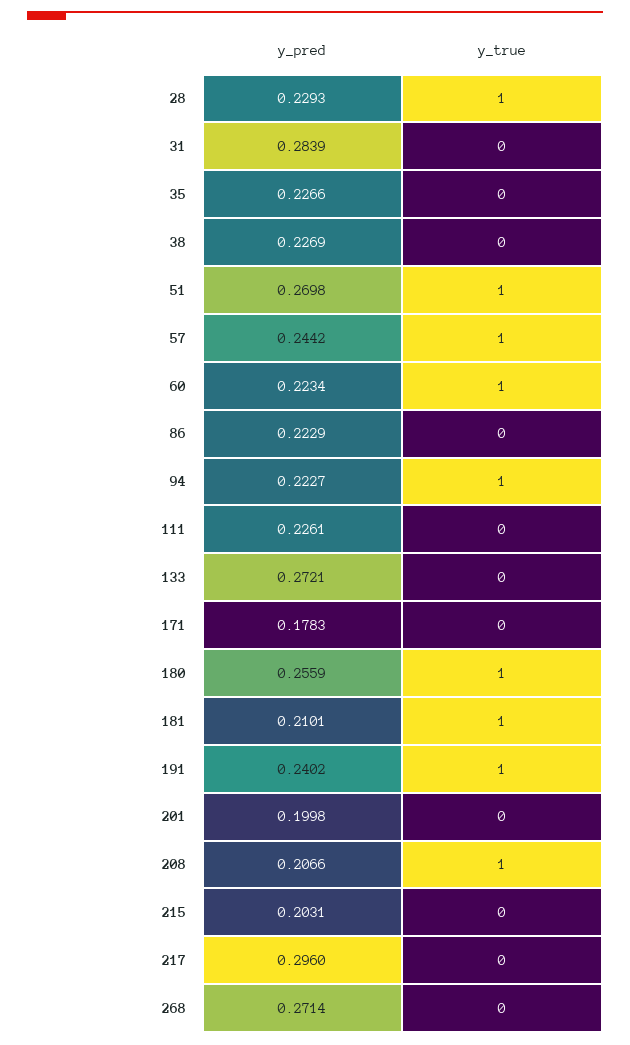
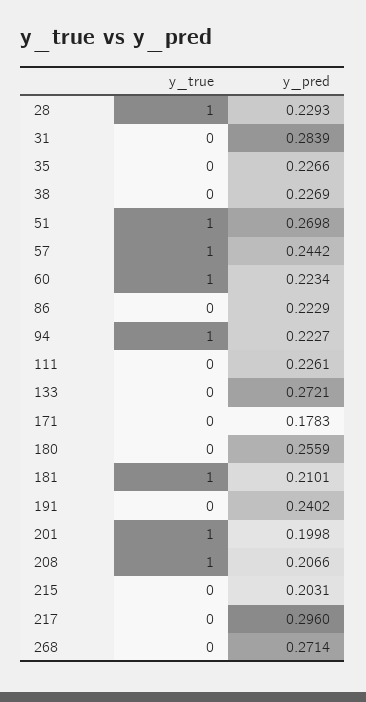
y_true, 180: 1 -> 0
y_true, 191: 1 -> 0
y_true, 201: 0 -> 1

